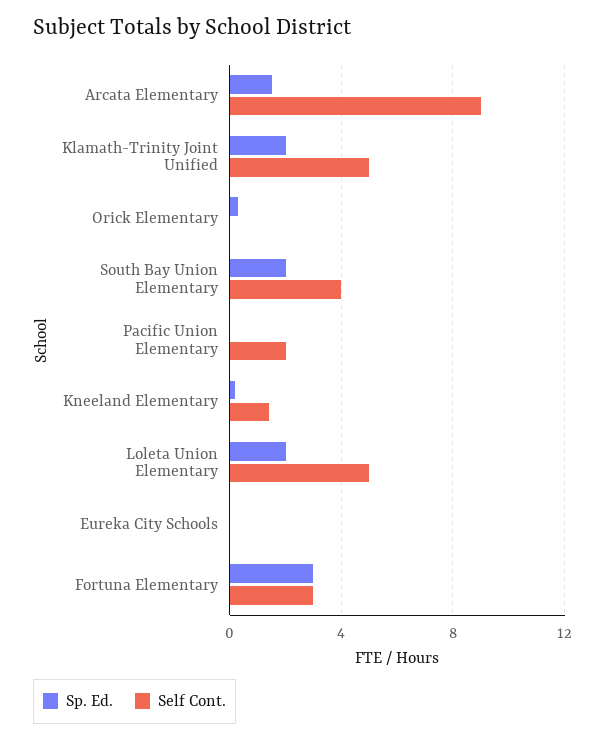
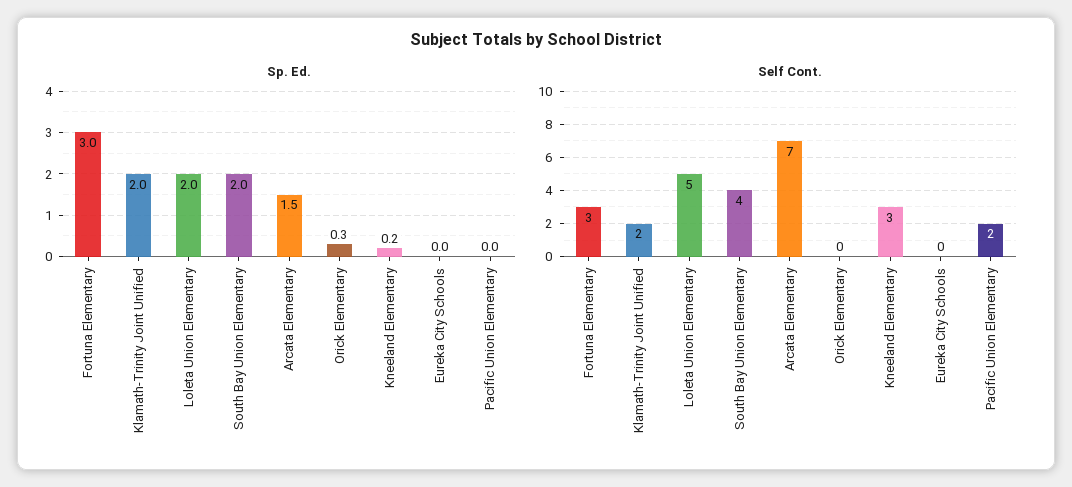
Self Cont., Arcata Elementary: 9 -> 7
Self Cont., Klamath-Trinity Joint Unified: 5 -> 2
Self Cont., Kneeland Elementary: 1.5 -> 3

